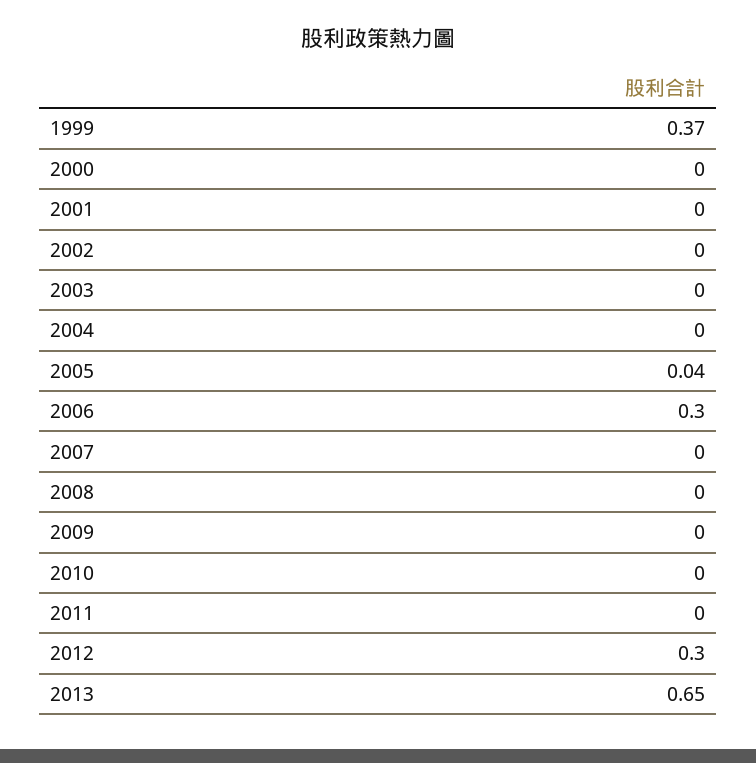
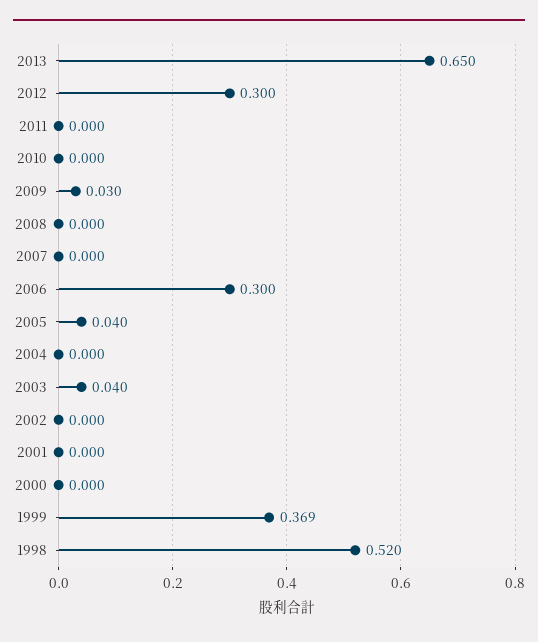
2003: 0 -> 0.04
2009: 0 -> 0.03
1998: none -> 0.52

